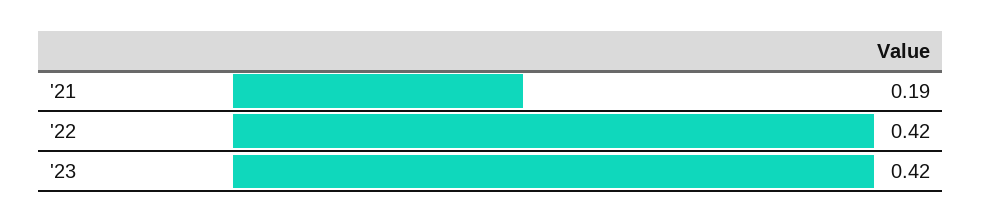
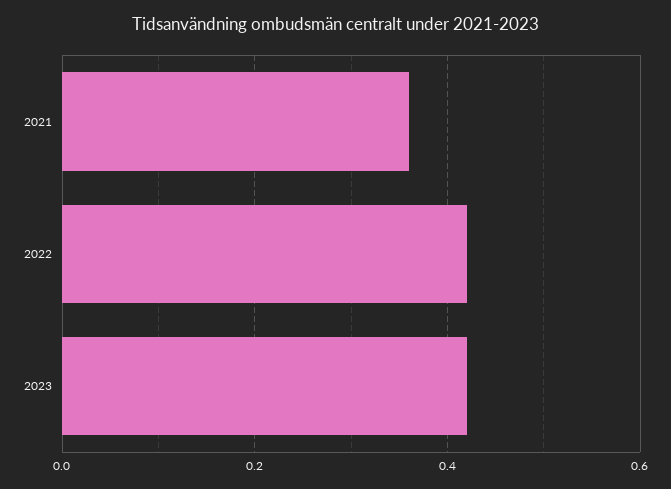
'21: 0.19 -> 0.35

